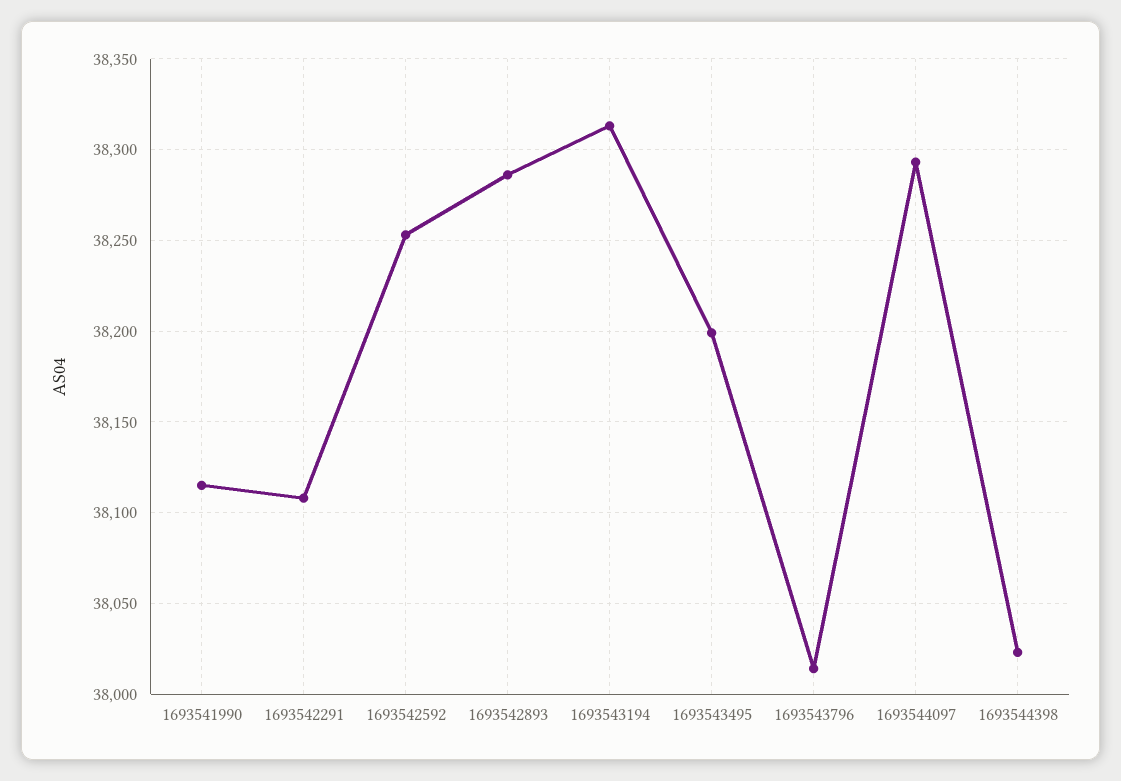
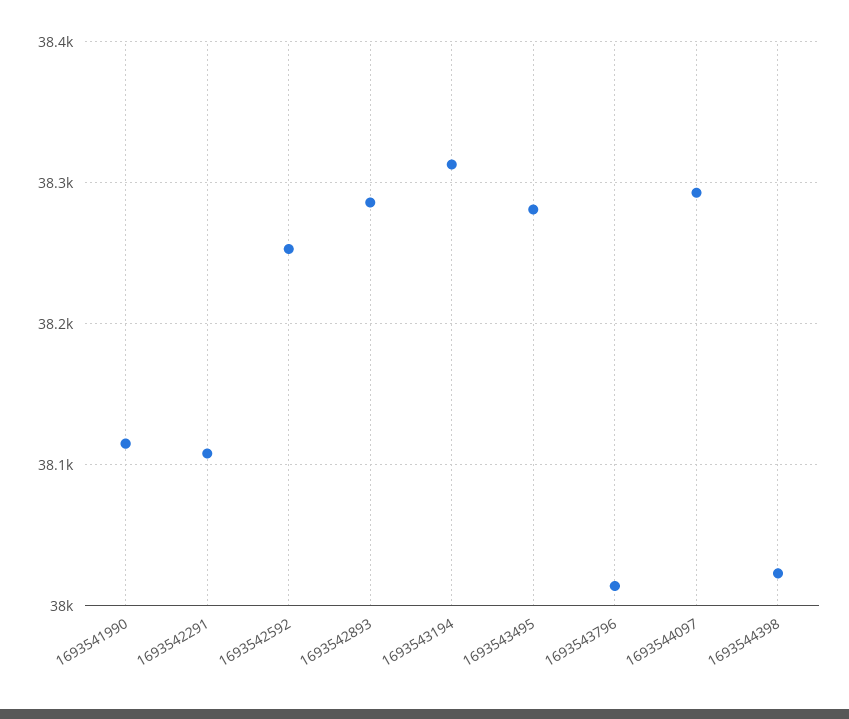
1693543495: 38200 -> 38280

